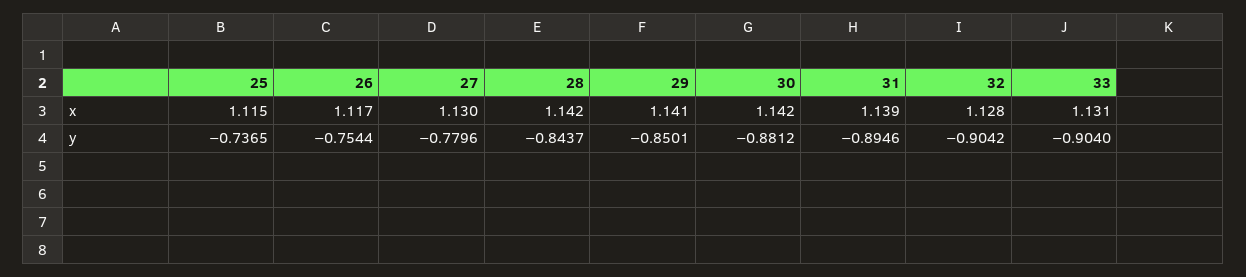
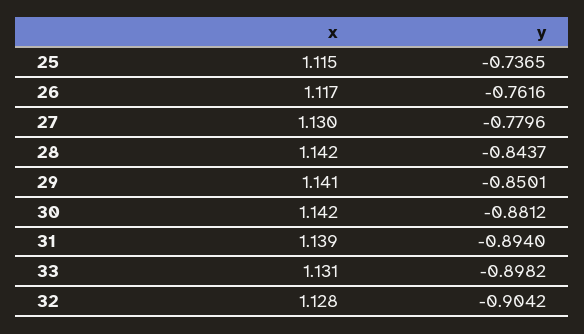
26, y: -0.7544 -> -0.7616
31, y: -0.8946 -> -0.894
33, y: -0.904 -> -0.8982

